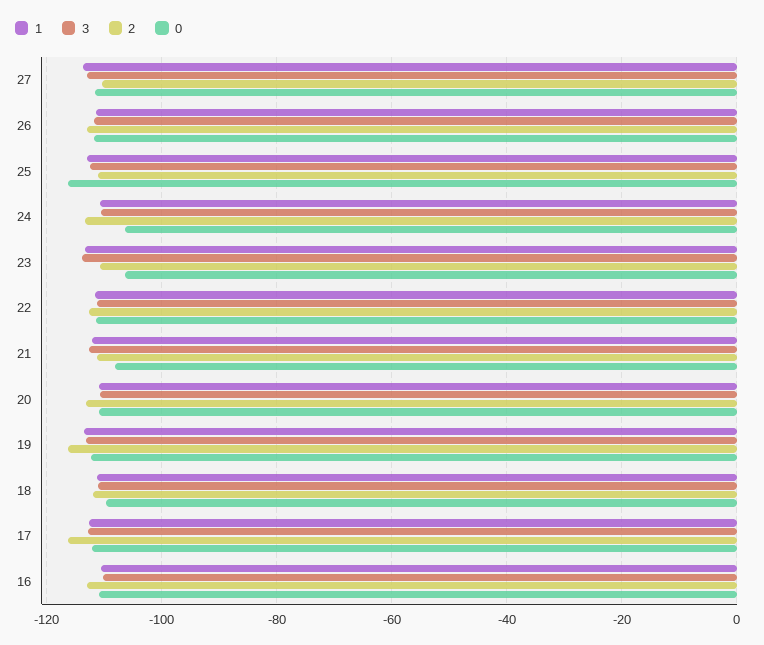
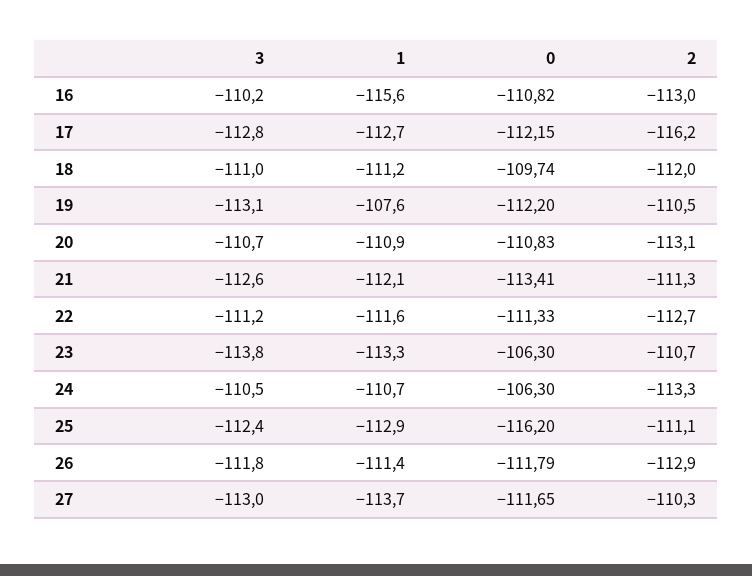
0, 21: -108 -> -113.41
1, 19: -114 -> -107.6
2, 19: -116 -> -110.5
1, 16: -110 -> -115.6

